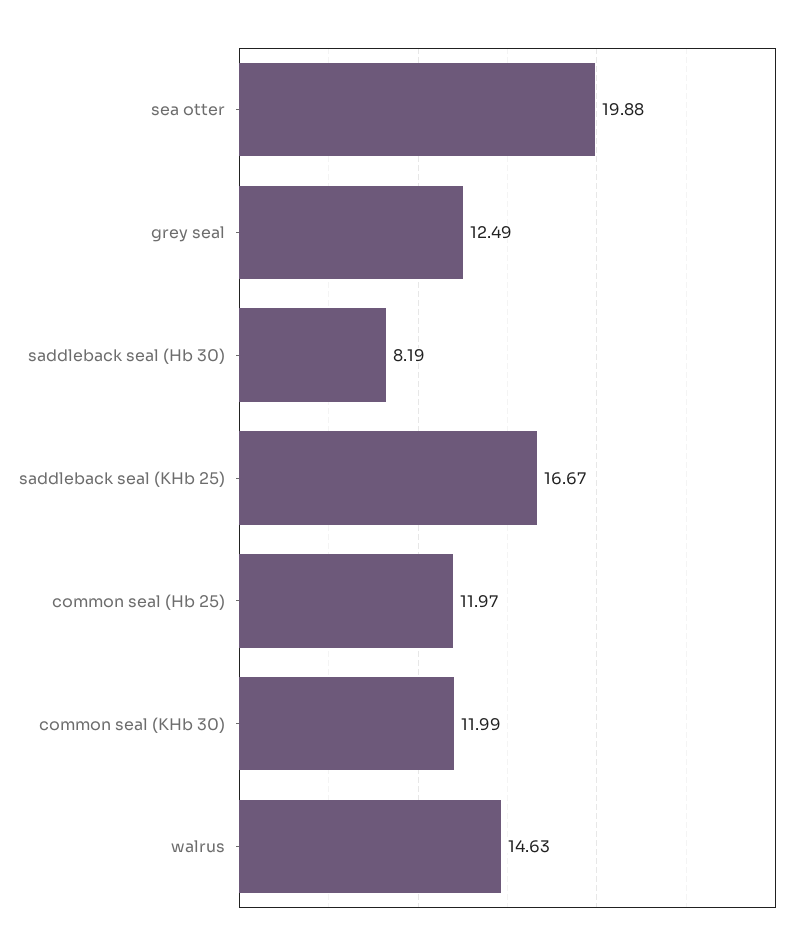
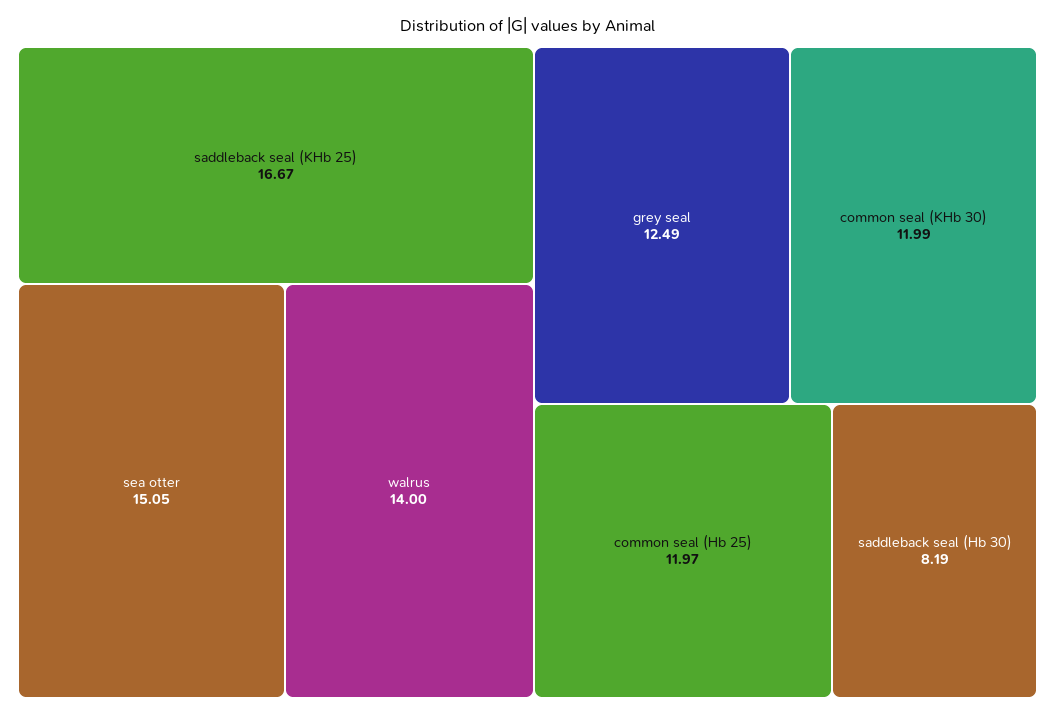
sea otter: 19.88 -> 15.05
walrus: 14.63 -> 14

